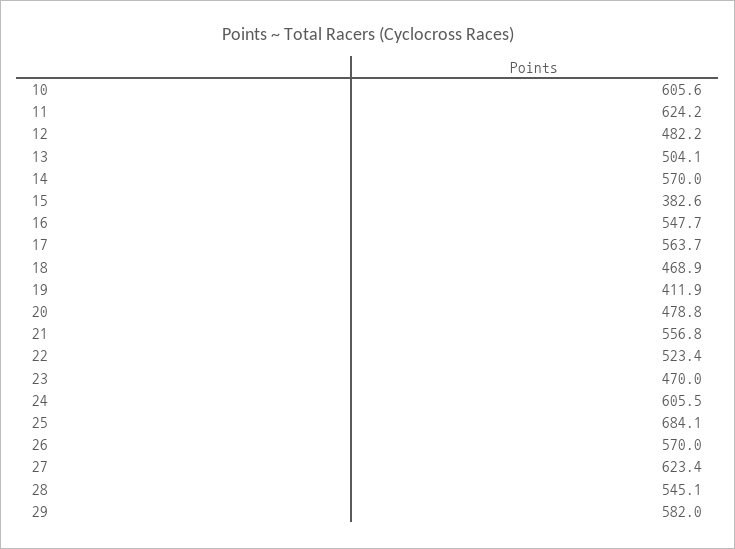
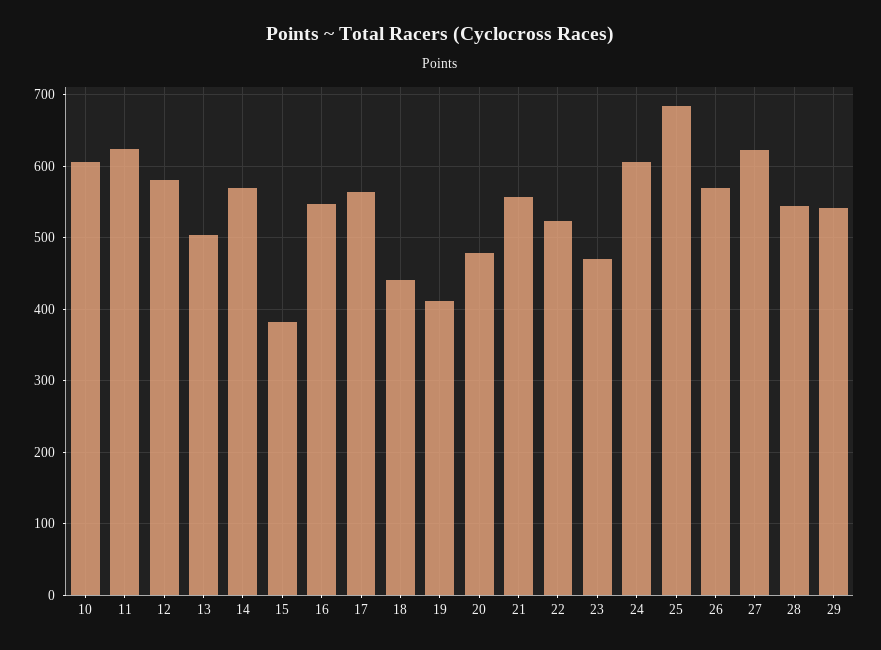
12: 482.2 -> 580
18: 468.9 -> 440
29: 582 -> 540

